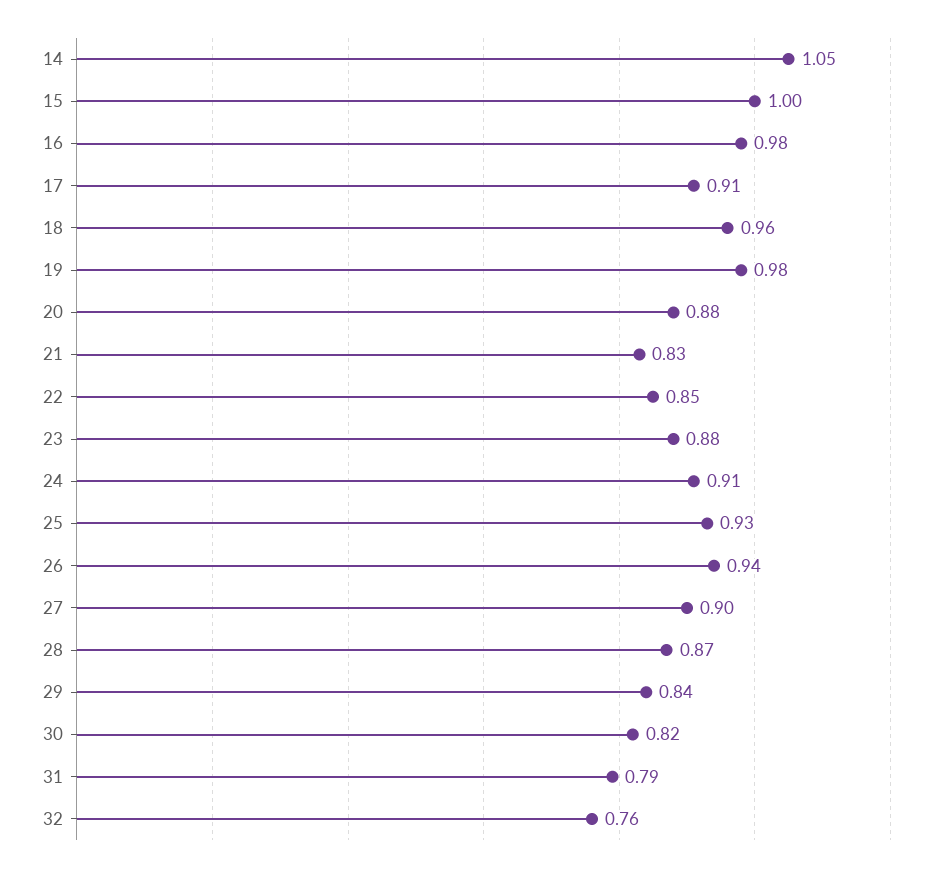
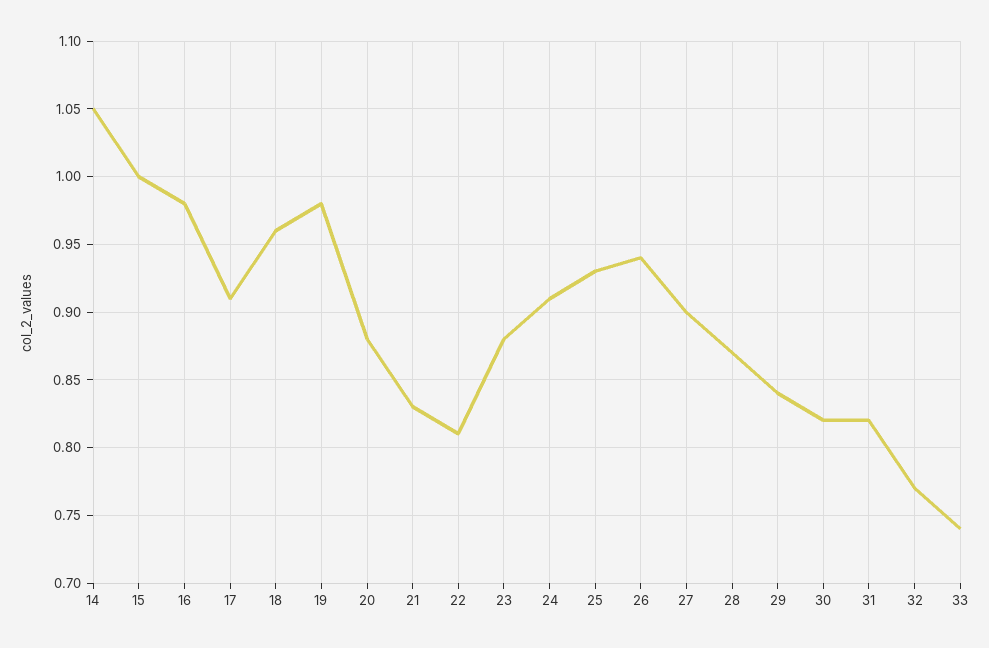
22: 0.85 -> 0.81
31: 0.79 -> 0.82
32: 0.76 -> 0.77
33: none -> 0.74

